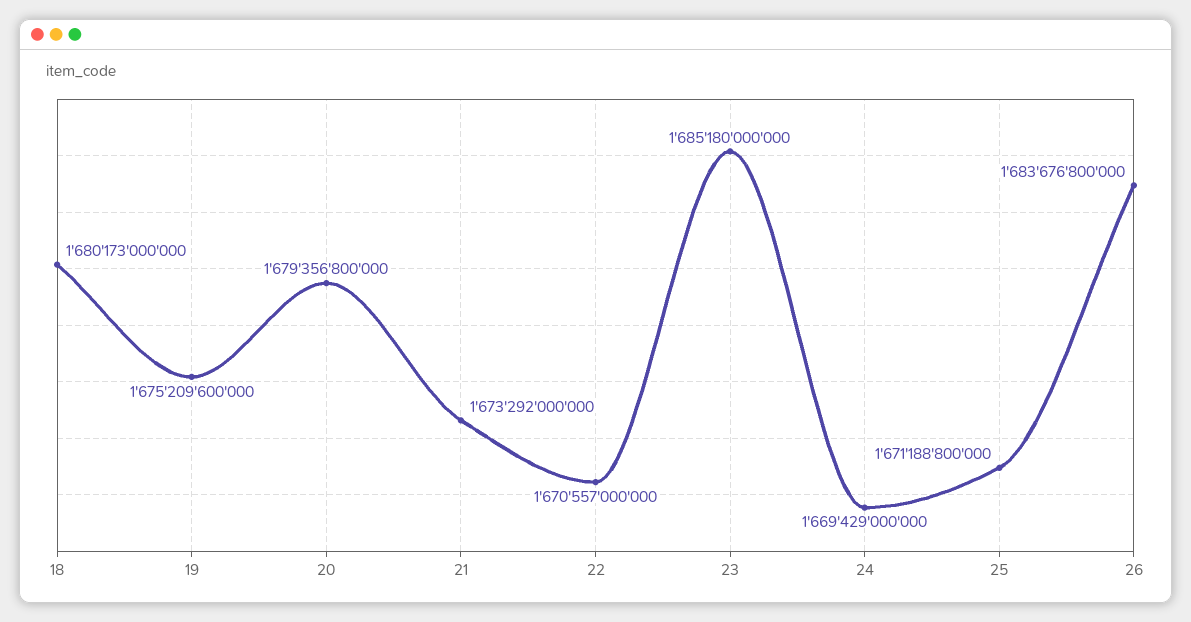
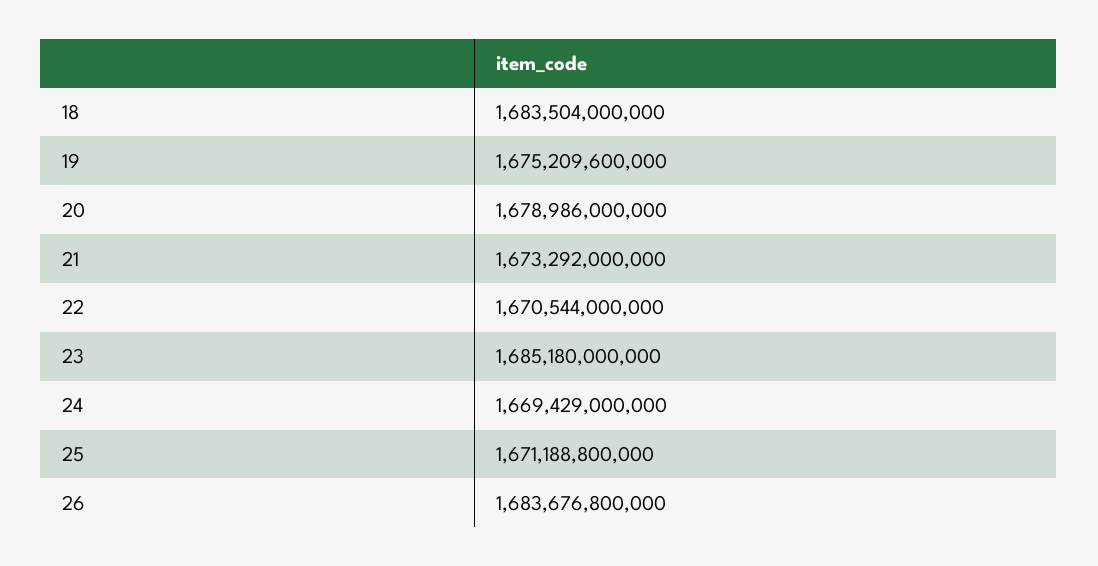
18: 1680173000000 -> 1683504000000
20: 1679356800000 -> 1678986000000
22: 1670557000000 -> 1670544000000

